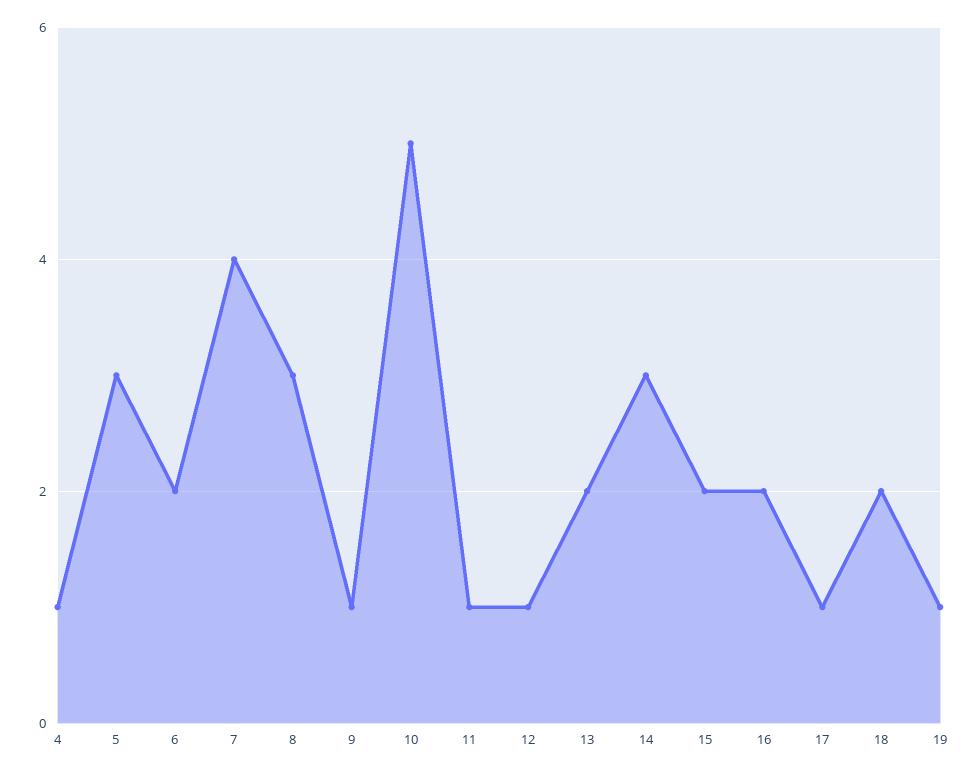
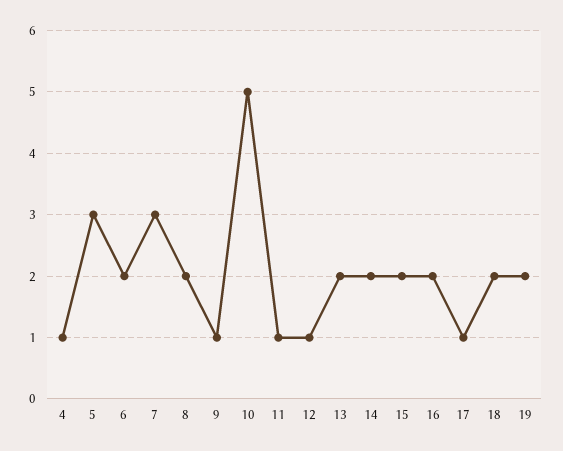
7: 4 -> 3
8: 3 -> 2
14: 3 -> 2
19: 1 -> 2

